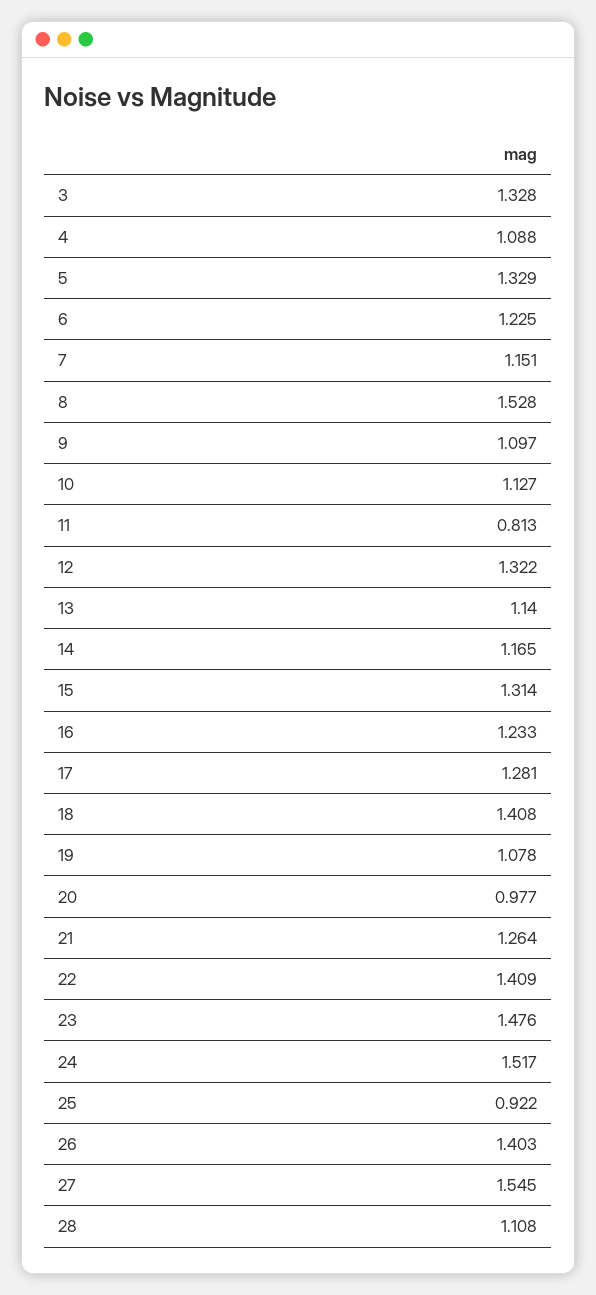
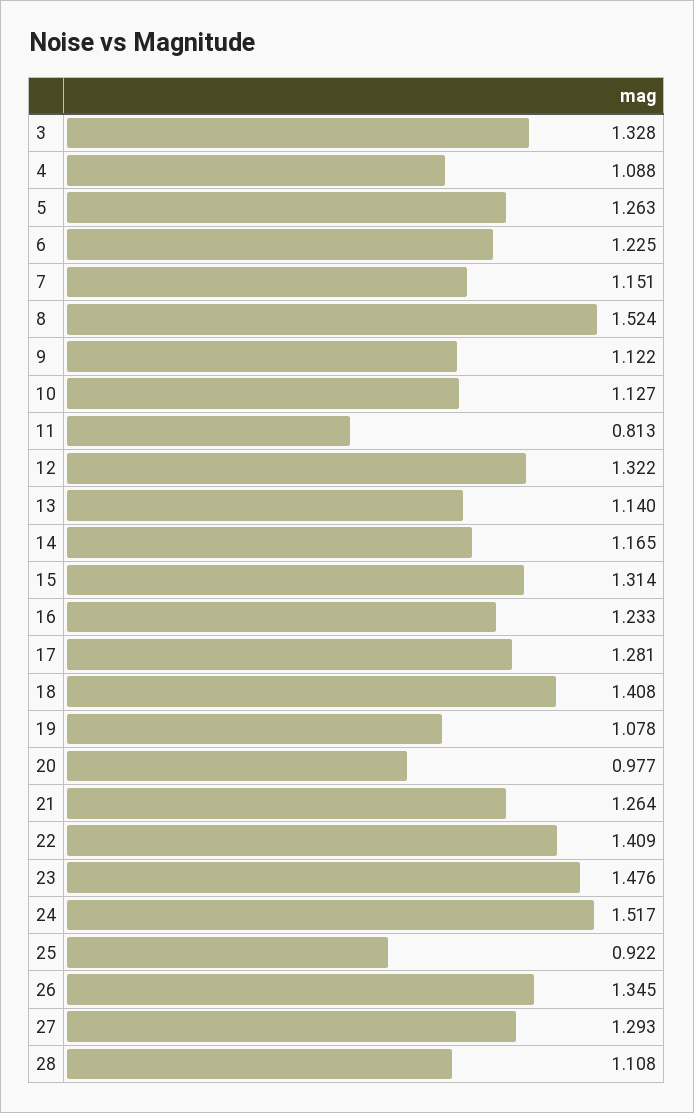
5: 1.329 -> 1.263
8: 1.528 -> 1.524
9: 1.097 -> 1.122
26: 1.403 -> 1.345
27: 1.545 -> 1.293

